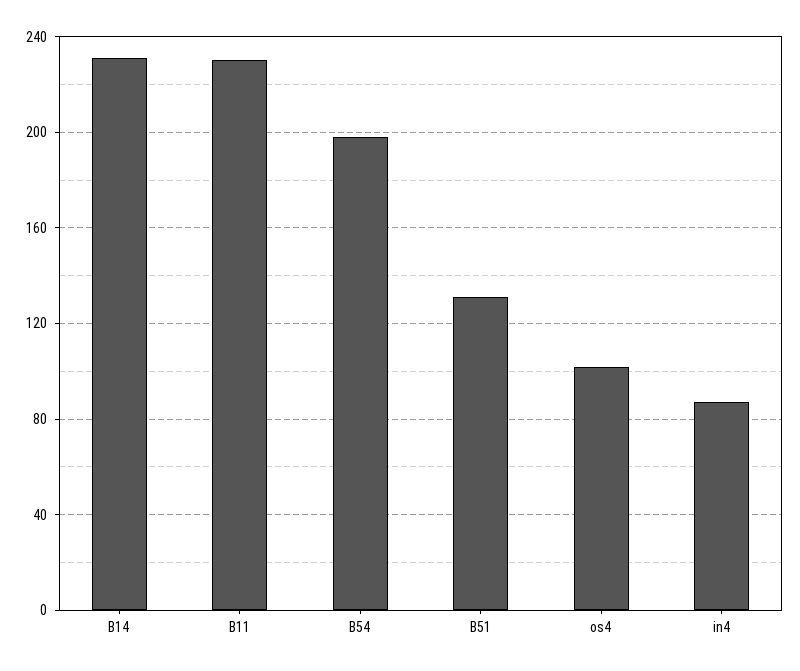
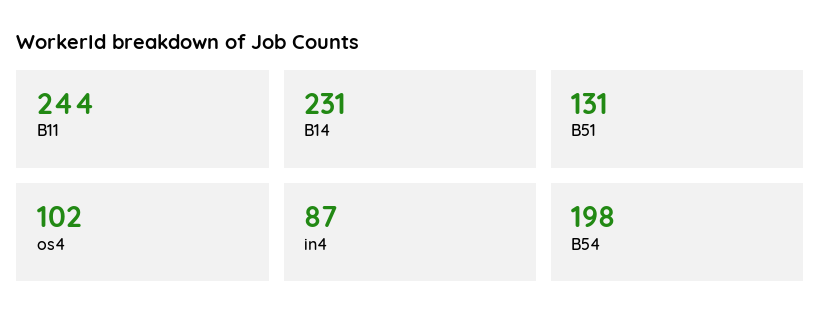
B11: 230 -> 244

